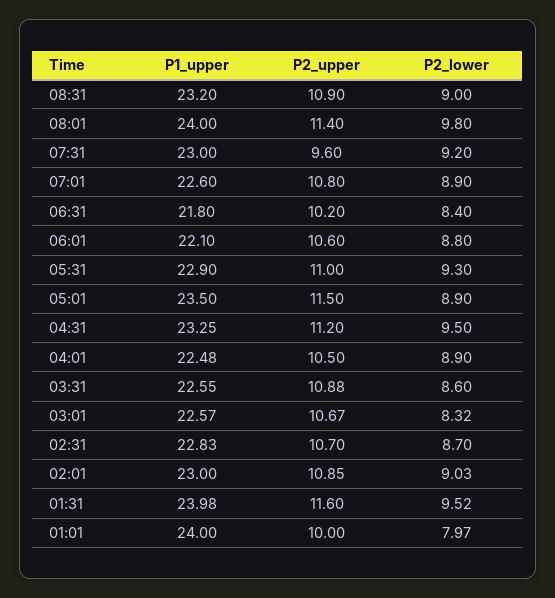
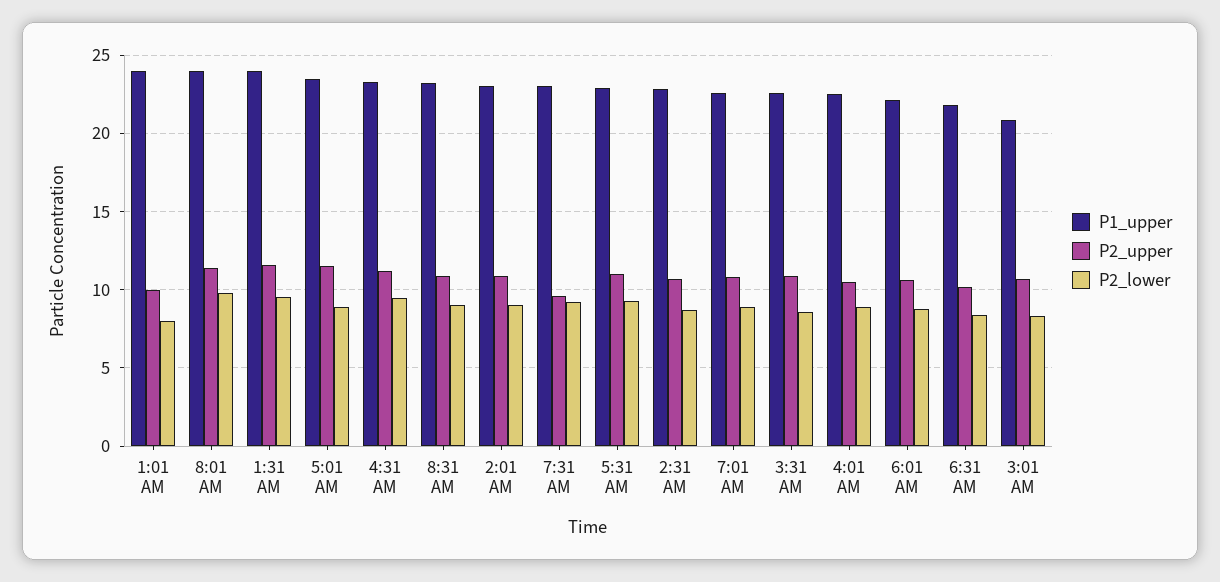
P1_upper, 03:01: 22.57 -> 21

